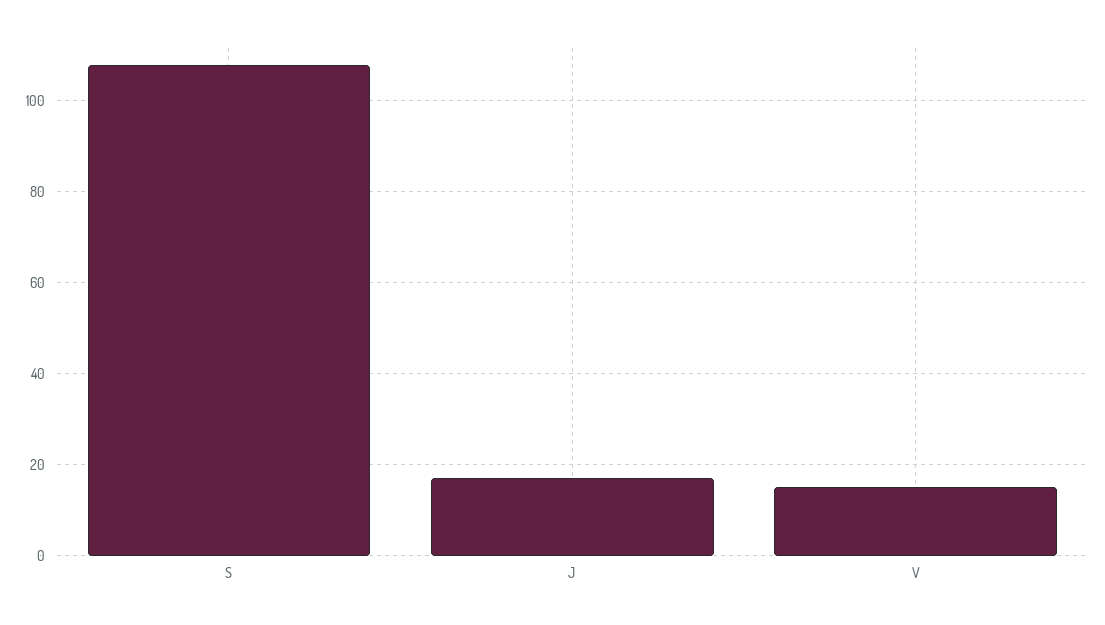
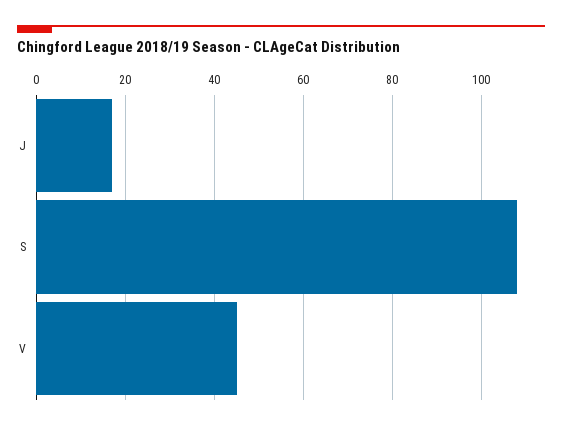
V: 15 -> 45

